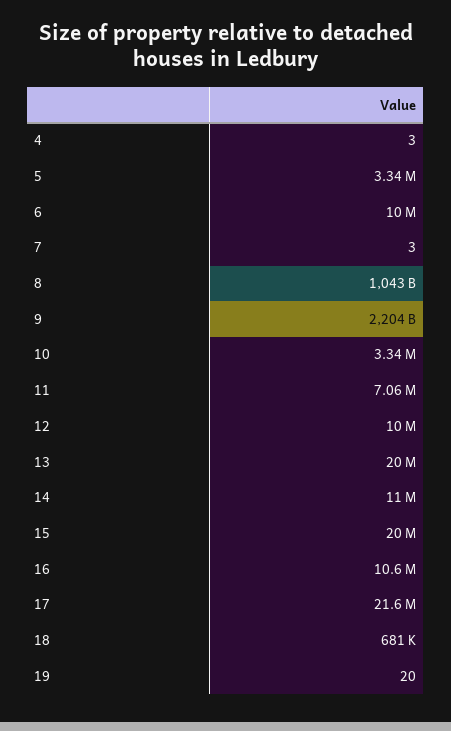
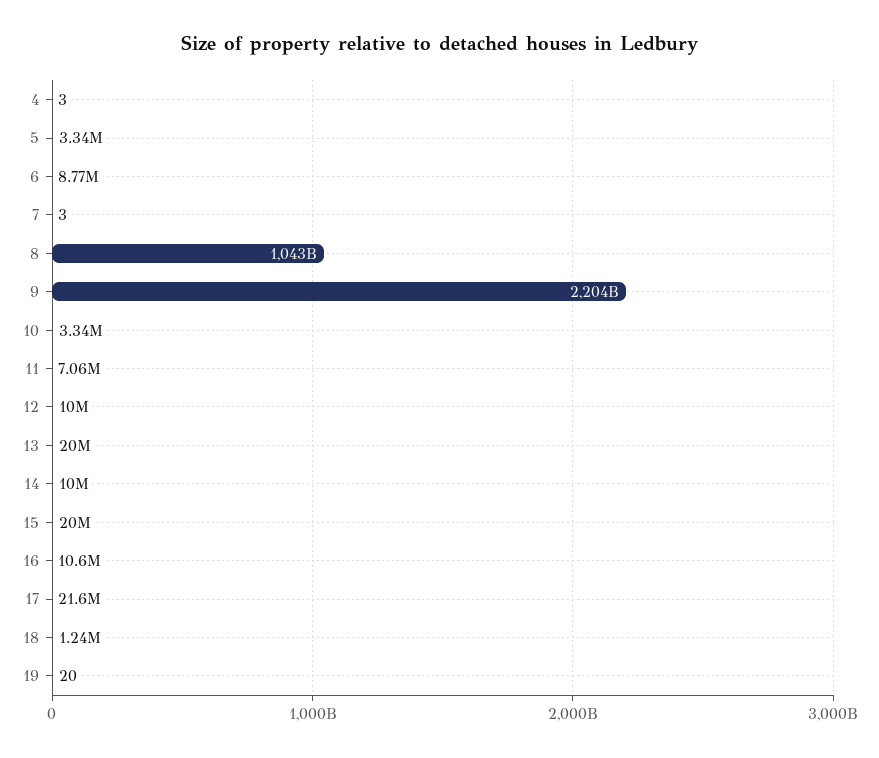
6: 10000000 -> 8770000
14: 11000000 -> 10000000
18: 681000 -> 1240000

